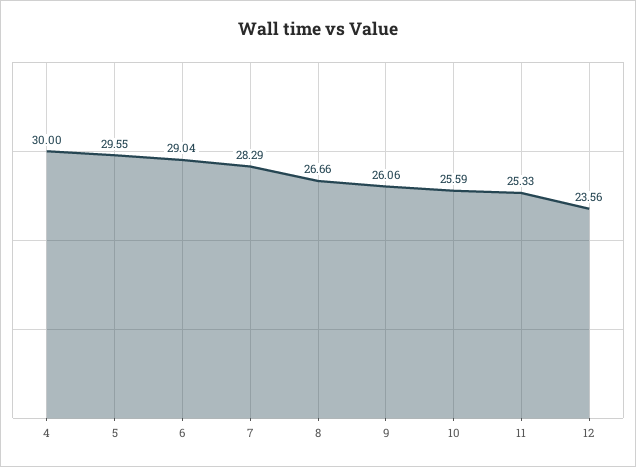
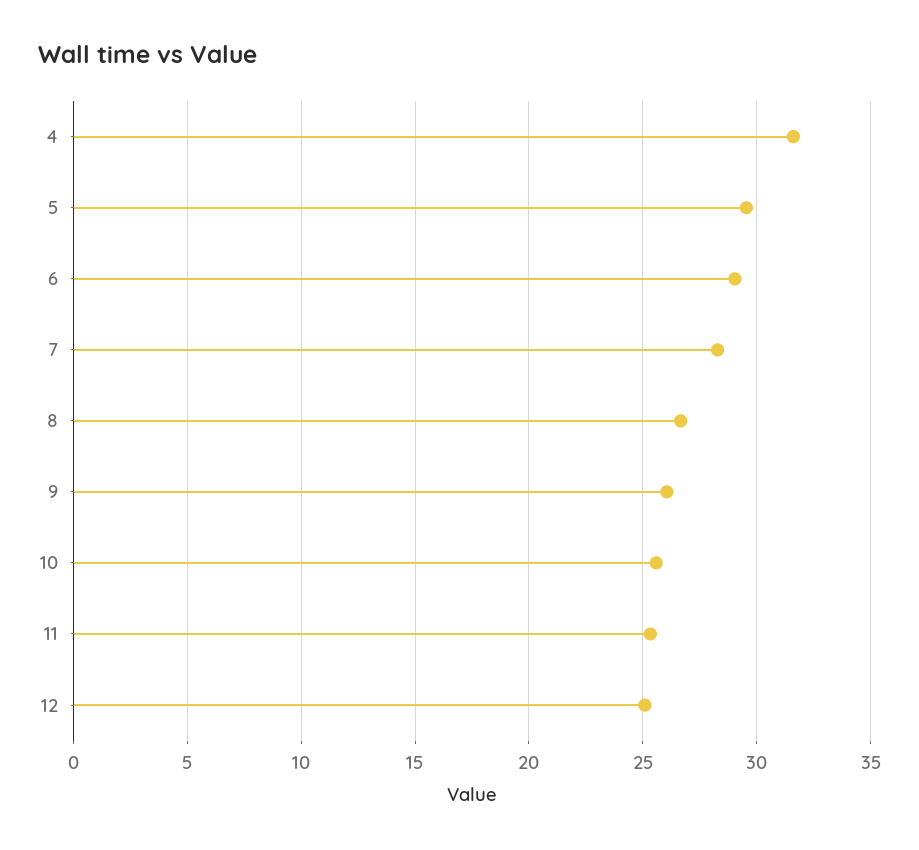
4: 30 -> 31.5
12: 23.56 -> 25

